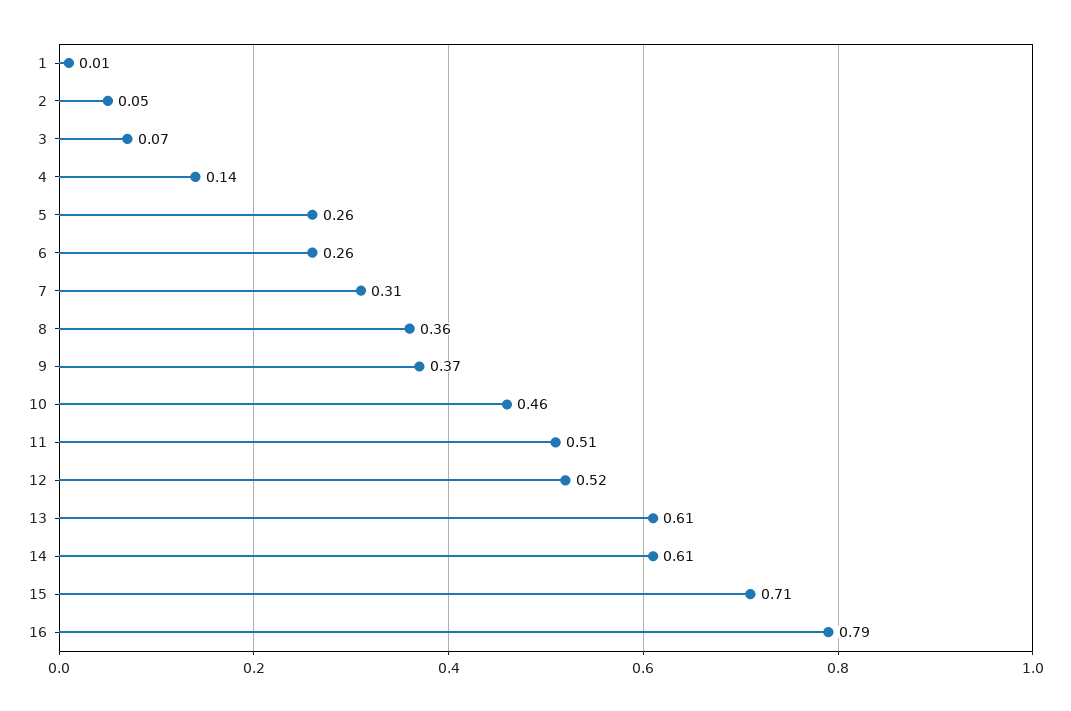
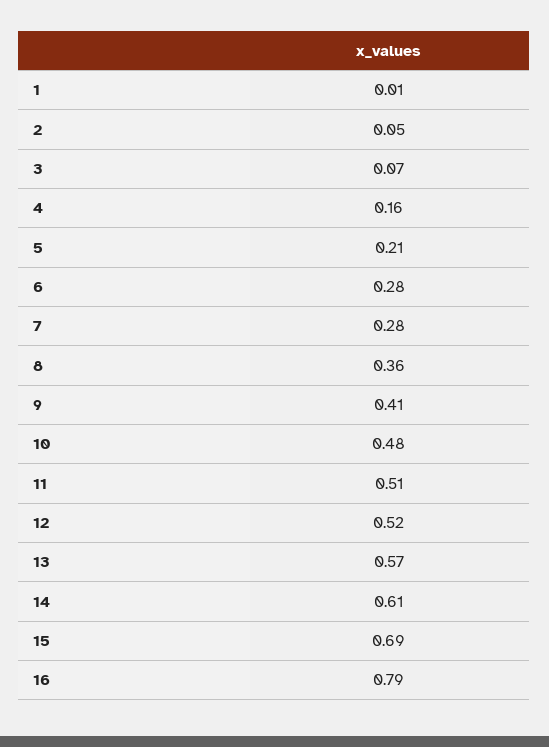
4: 0.14 -> 0.16
5: 0.26 -> 0.21
6: 0.26 -> 0.28
7: 0.31 -> 0.28
9: 0.37 -> 0.41
10: 0.46 -> 0.48
13: 0.61 -> 0.57
15: 0.71 -> 0.69

